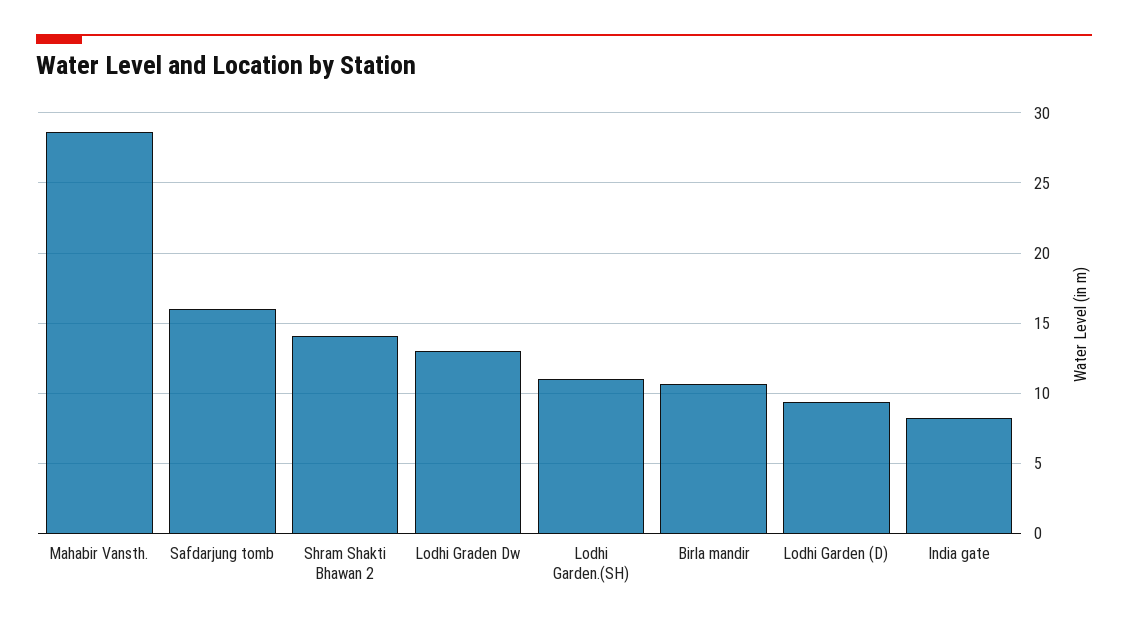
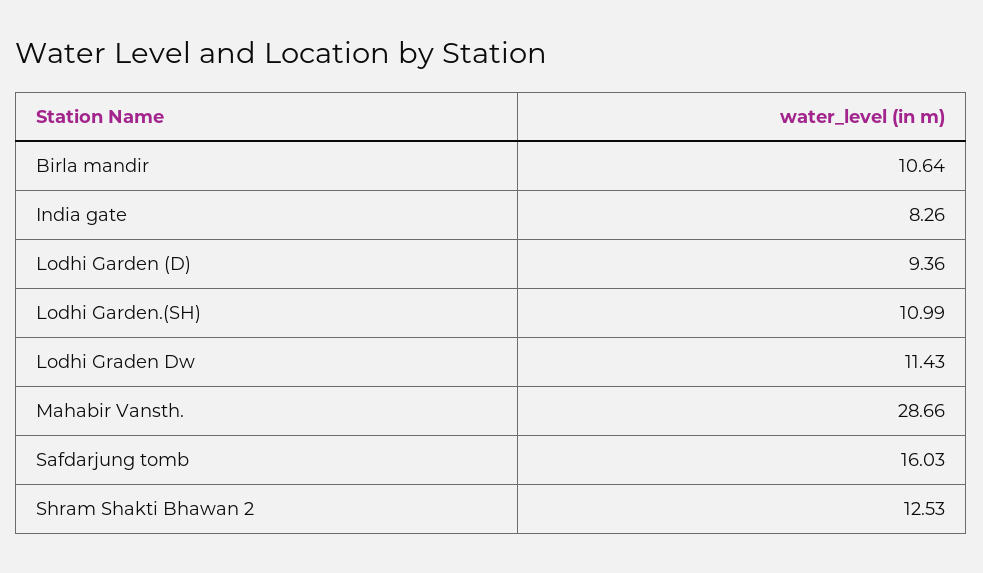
Shram Shakti Bhawan 2: 14 -> 12.53
Lodhi Graden Dw: 13 -> 11.43

